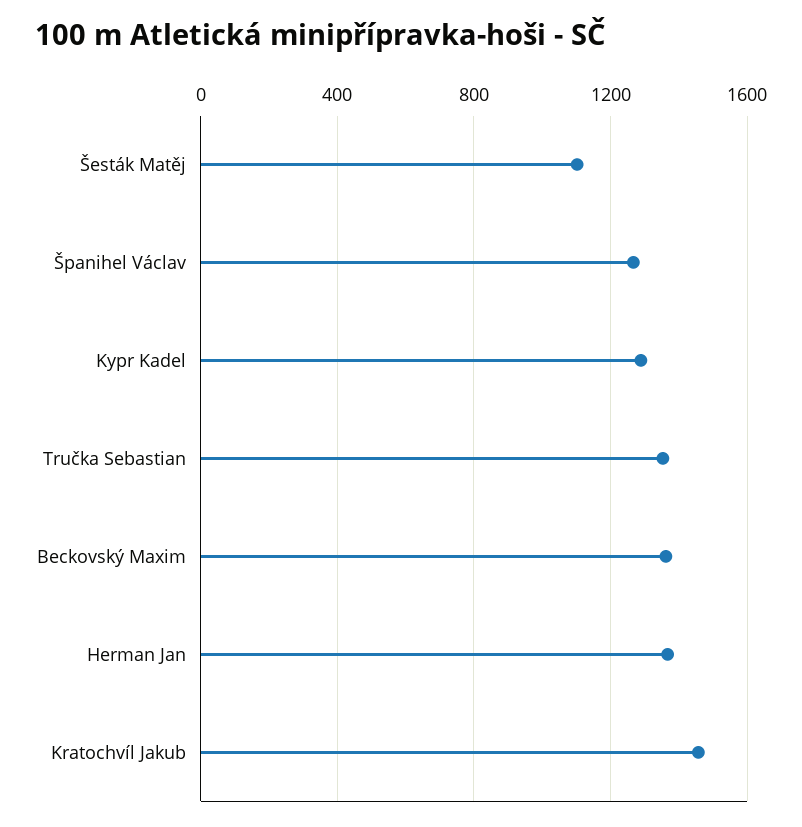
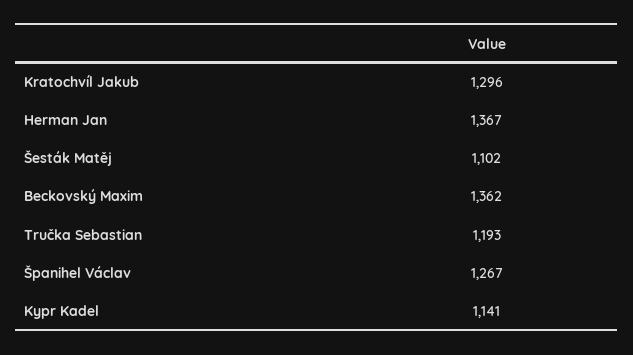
Kypr Kadel: 1300 -> 1141
Tručka Sebastian: 1350 -> 1193
Kratochvíl Jakub: 1450 -> 1296

